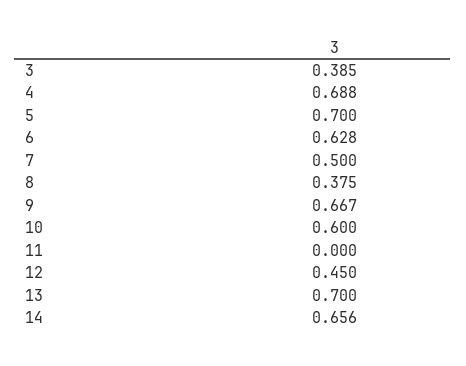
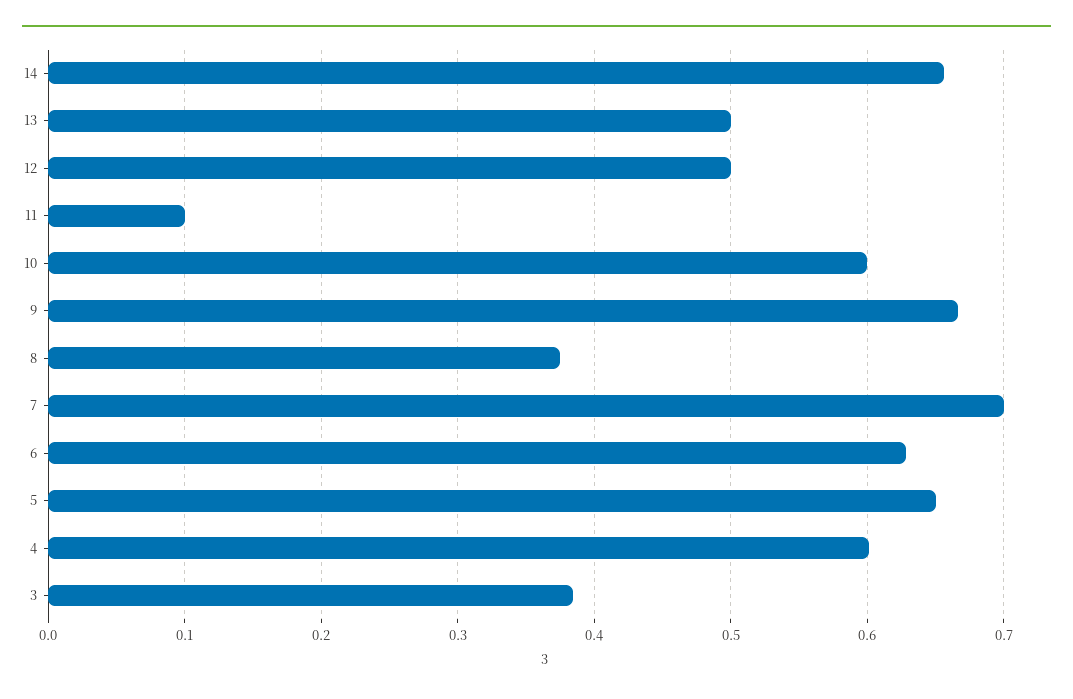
4: 0.688 -> 0.6
5: 0.7 -> 0.65
7: 0.5 -> 0.7
11: 0 -> 0.1
12: 0.45 -> 0.5
13: 0.7 -> 0.5

